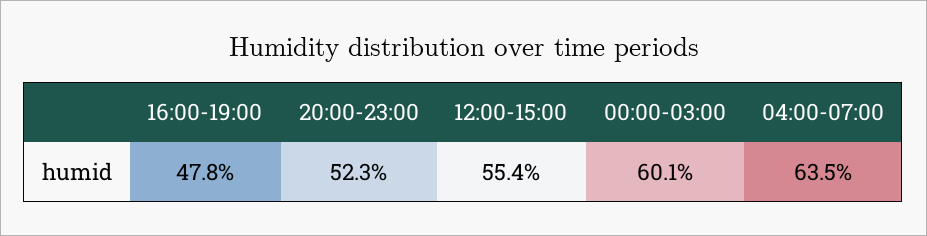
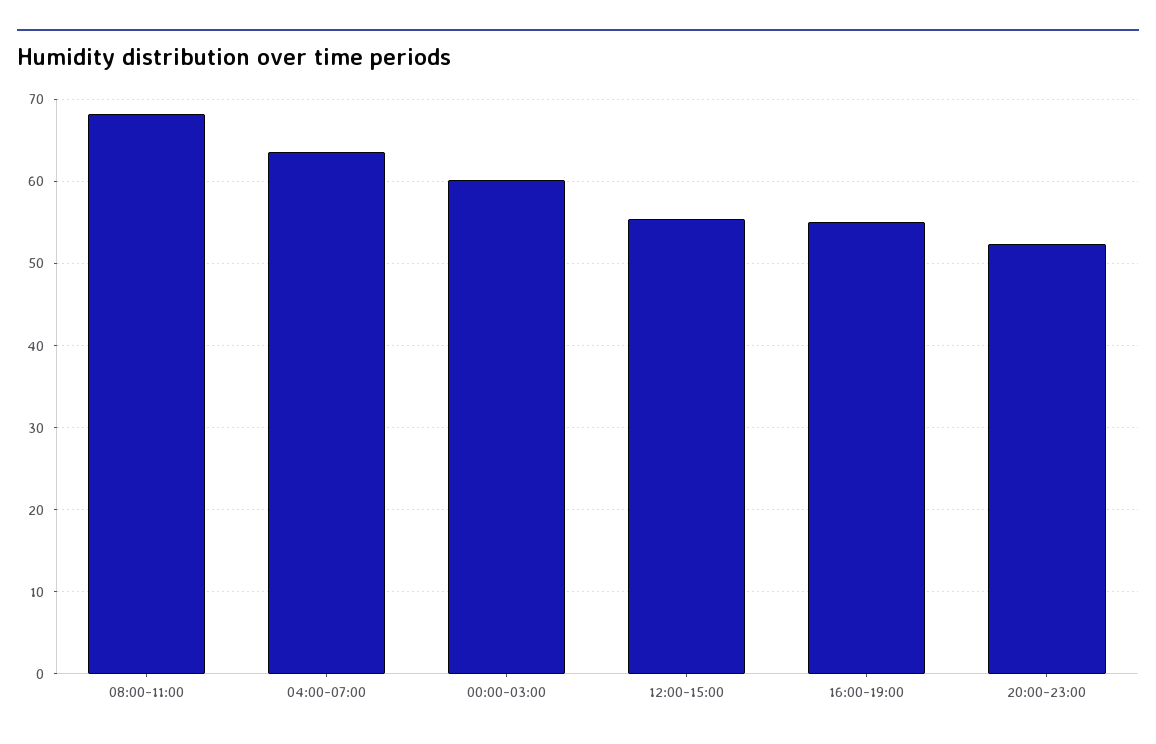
16:00-19:00: 47.8 -> 55
08:00-11:00: none -> 68

